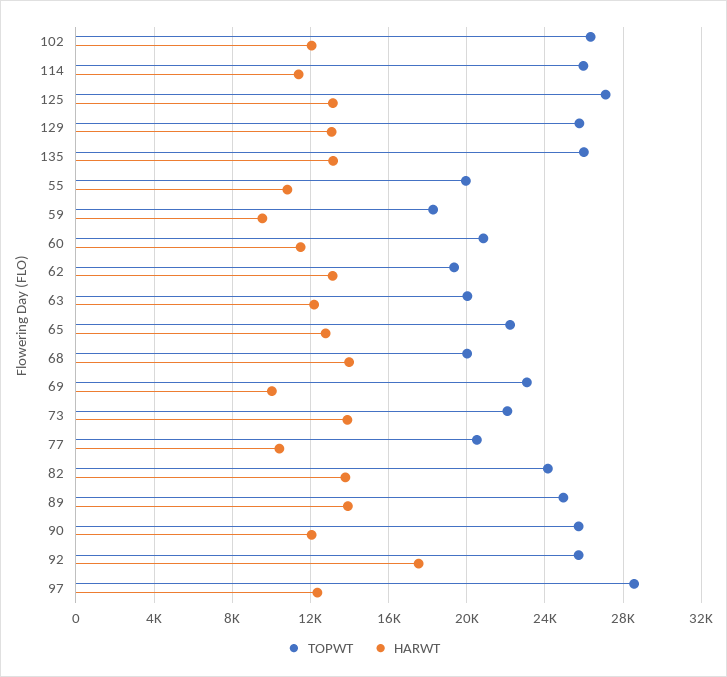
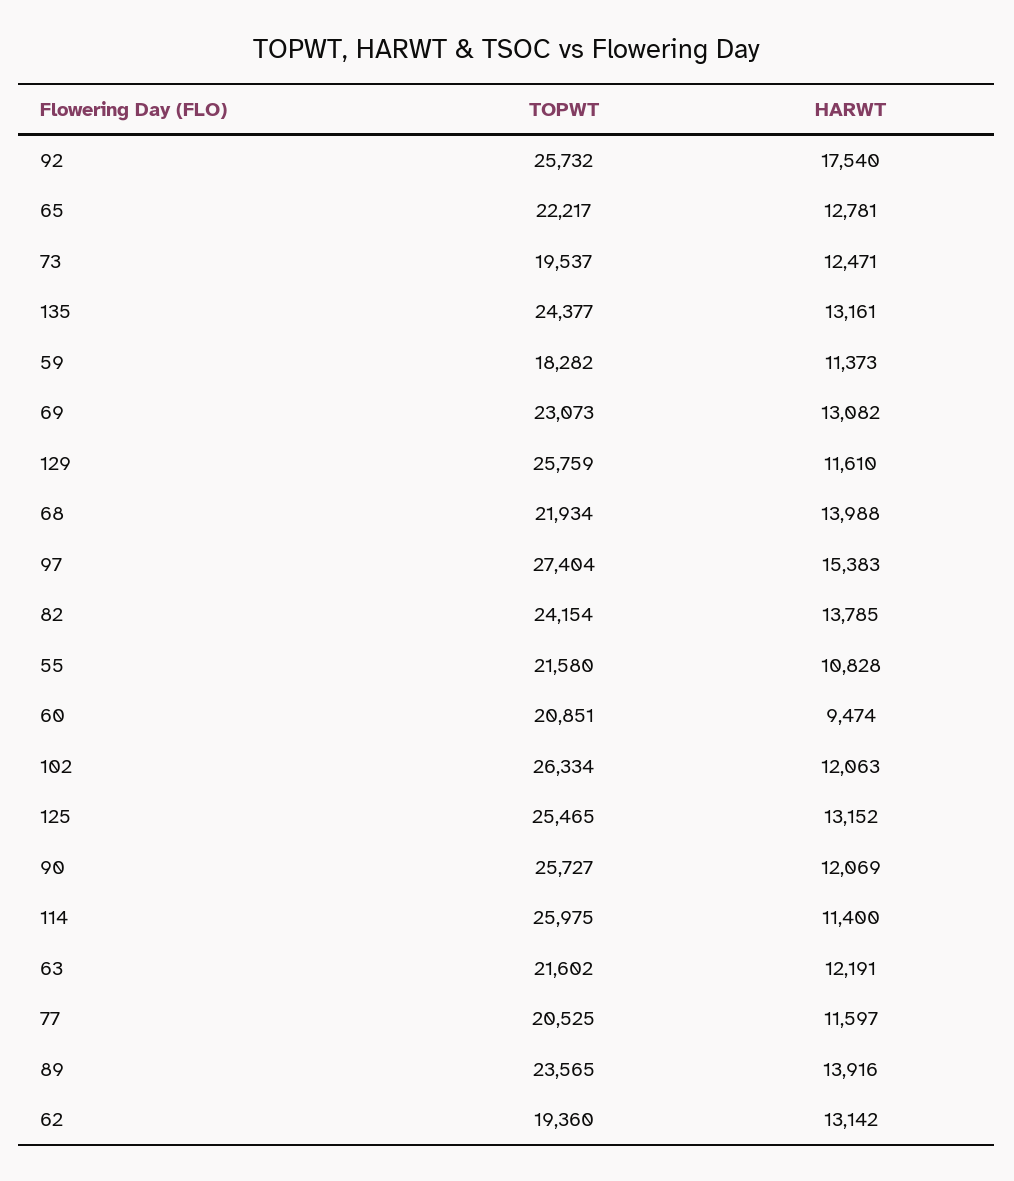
TOPWT, 125: 27000 -> 25465
HARWT, 129: 13000 -> 11610
TOPWT, 135: 26000 -> 24377
TOPWT, 55: 20000 -> 21580
HARWT, 59: 9500 -> 11373
HARWT, 60: 11500 -> 9474
TOPWT, 63: 20000 -> 21602
TOPWT, 68: 20000 -> 21934
HARWT, 69: 10000 -> 13082
TOPWT, 73: 22000 -> 19537
HARWT, 73: 14000 -> 12471
HARWT, 77: 10500 -> 11597
TOPWT, 89: 25000 -> 23565
TOPWT, 97: 28500 -> 27404
HARWT, 97: 12500 -> 15383

